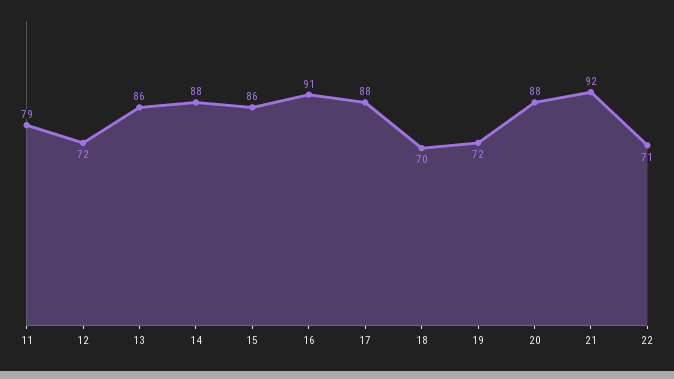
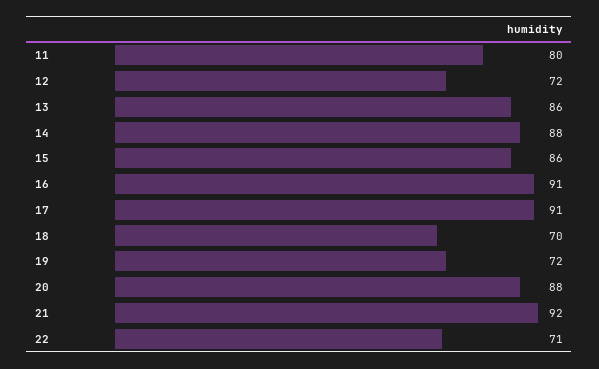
11: 79 -> 80
17: 88 -> 91

